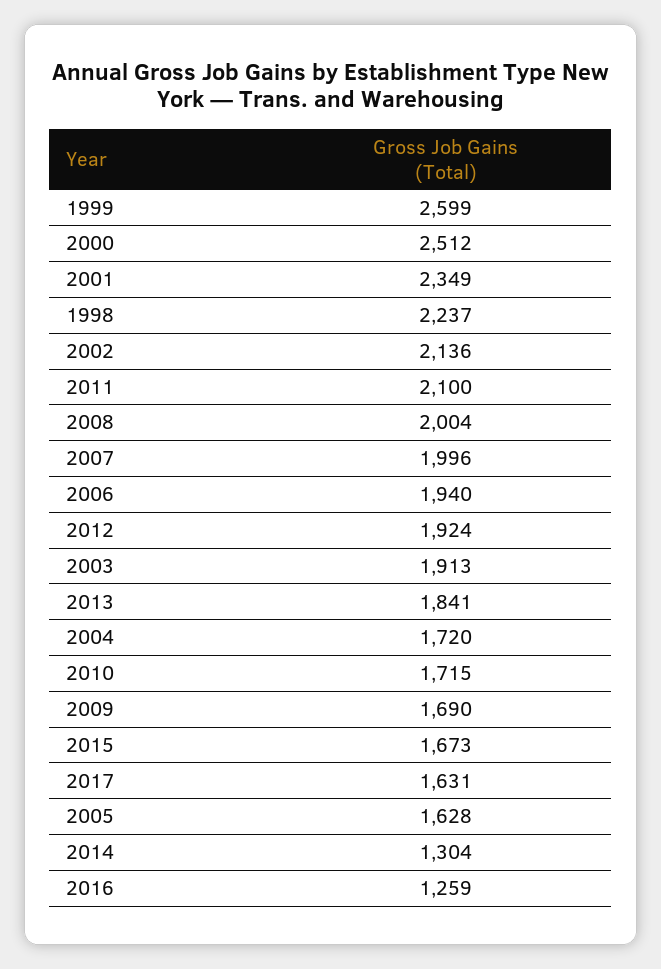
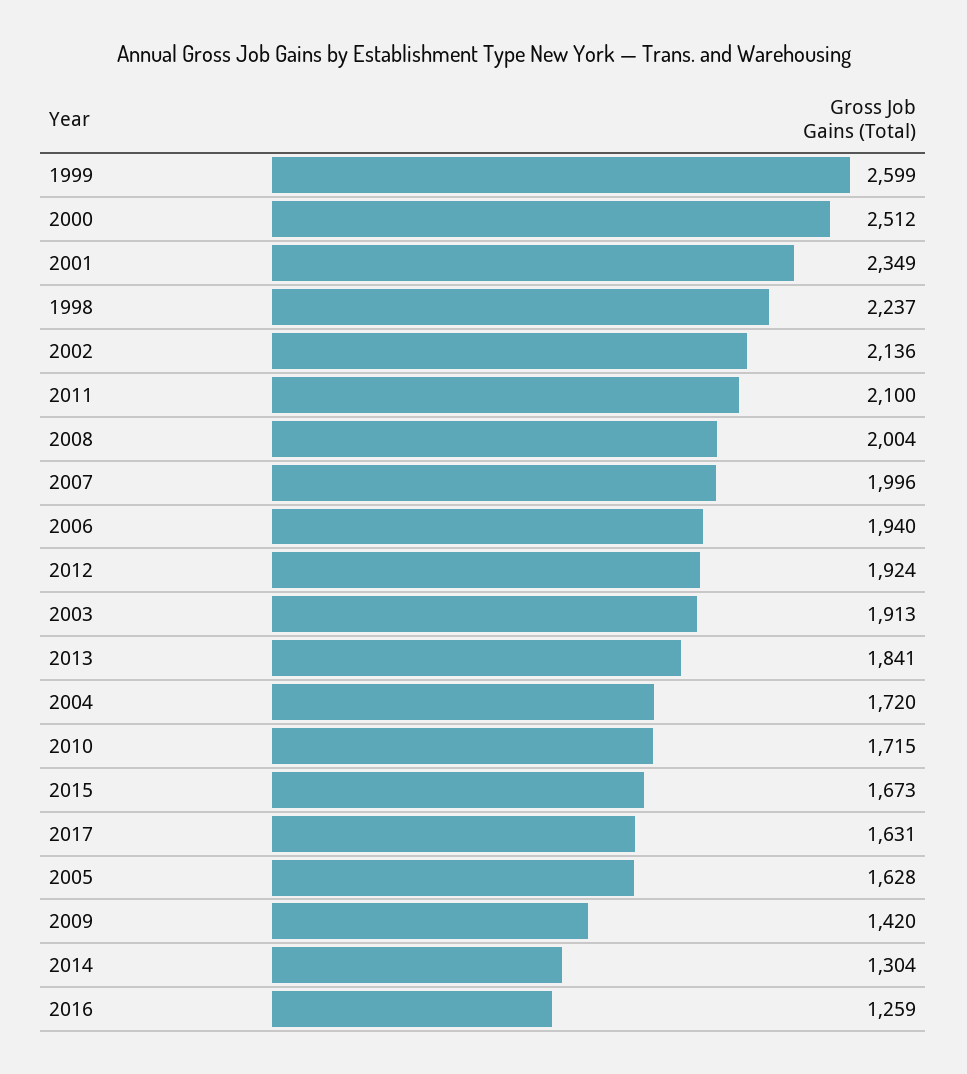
2009: 1690 -> 1420

